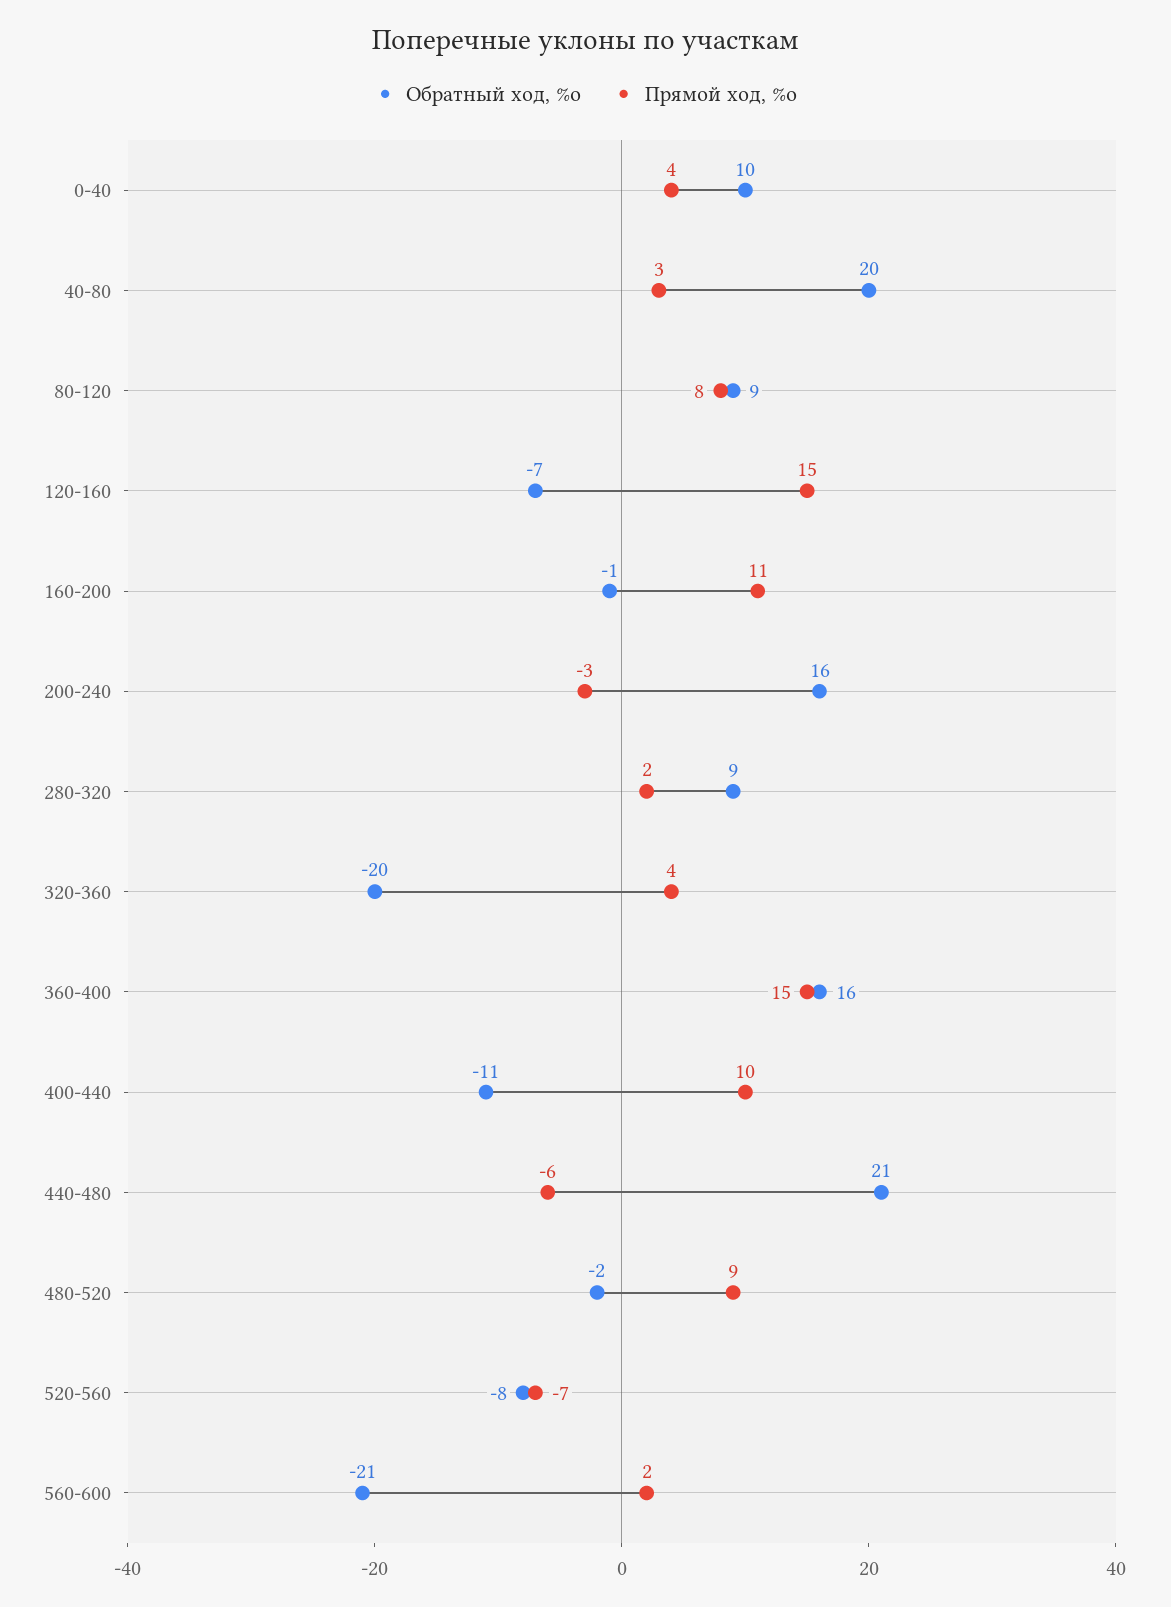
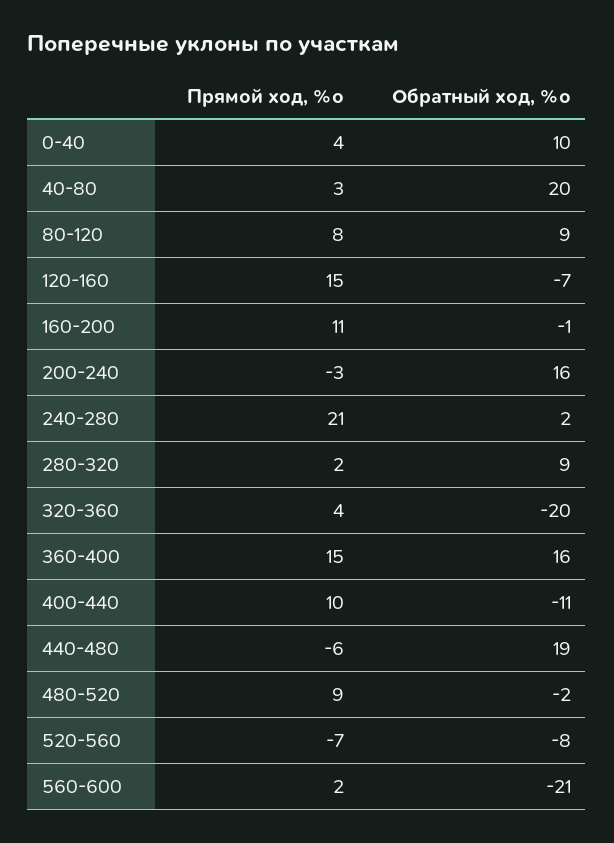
Обратный ход, %о, 440-480: 21 -> 19
Прямой ход, %о, 240-280: none -> 21
Обратный ход, %о, 240-280: none -> 2

